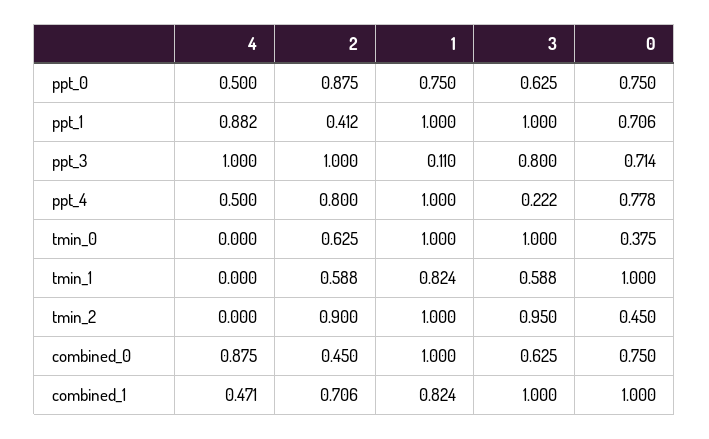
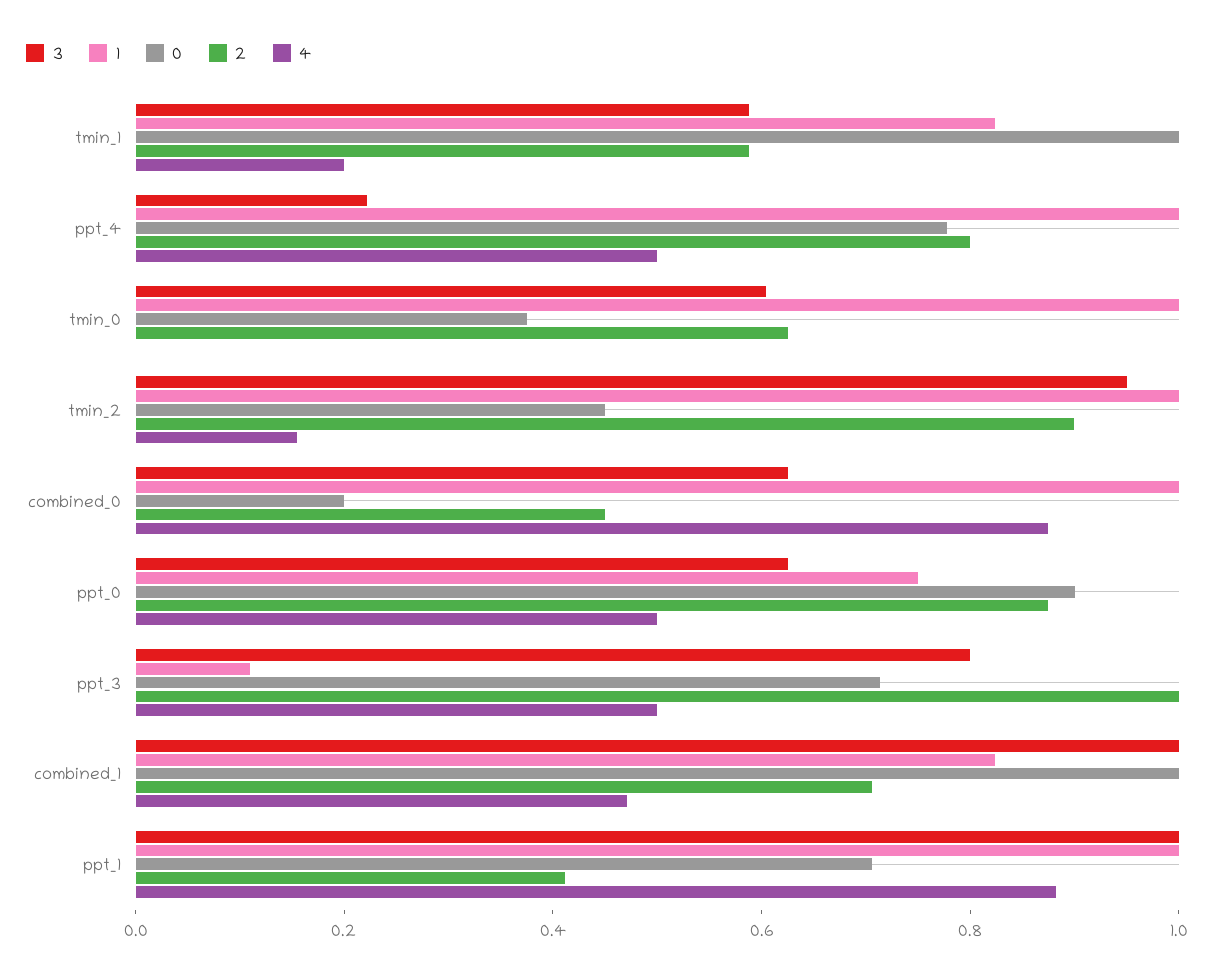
0, ppt_0: 0.75 -> 0.9
4, ppt_3: 1 -> 0.5
3, tmin_0: 1 -> 0.6
4, tmin_1: 0 -> 0.2
4, tmin_2: 0 -> 0.15
0, combined_0: 0.75 -> 0.2

